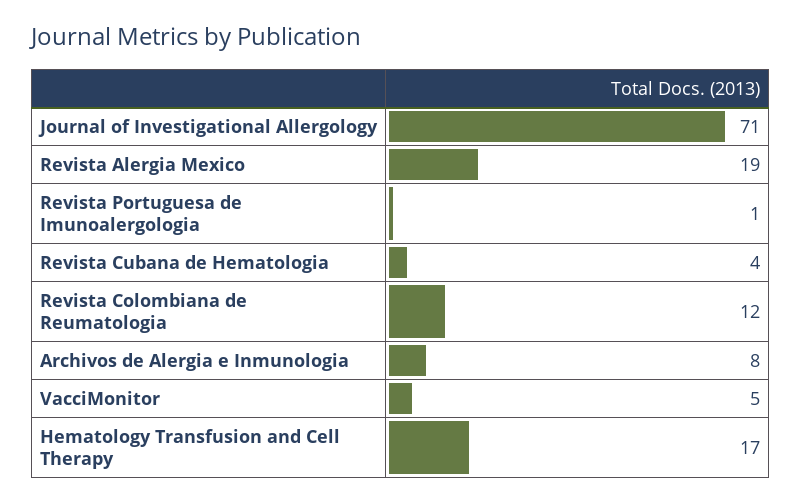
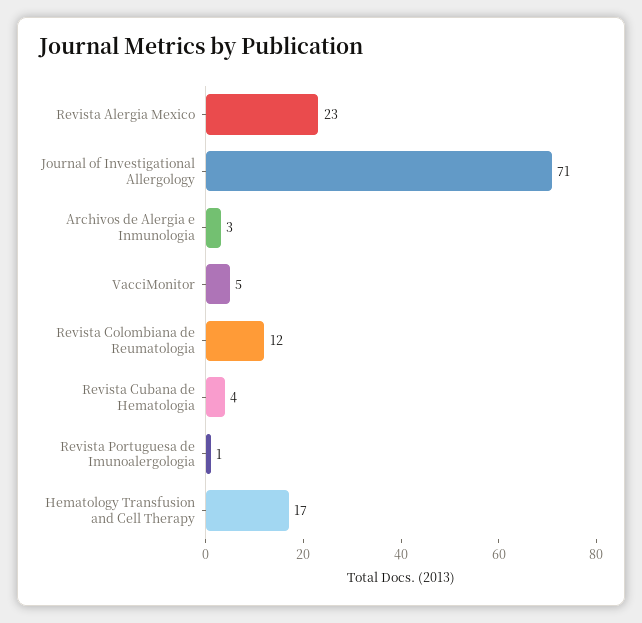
Revista Alergia Mexico: 19 -> 23
Archivos de Alergia e Inmunologia: 8 -> 3

